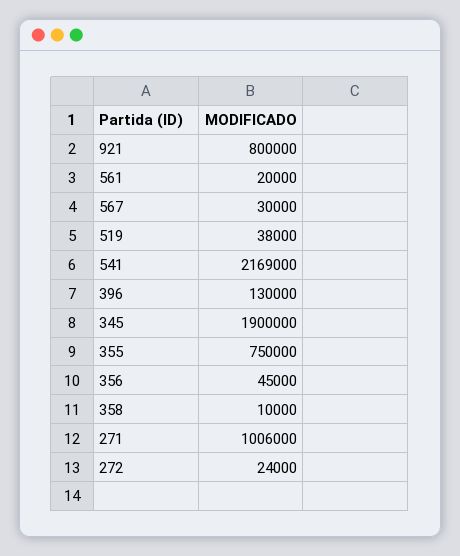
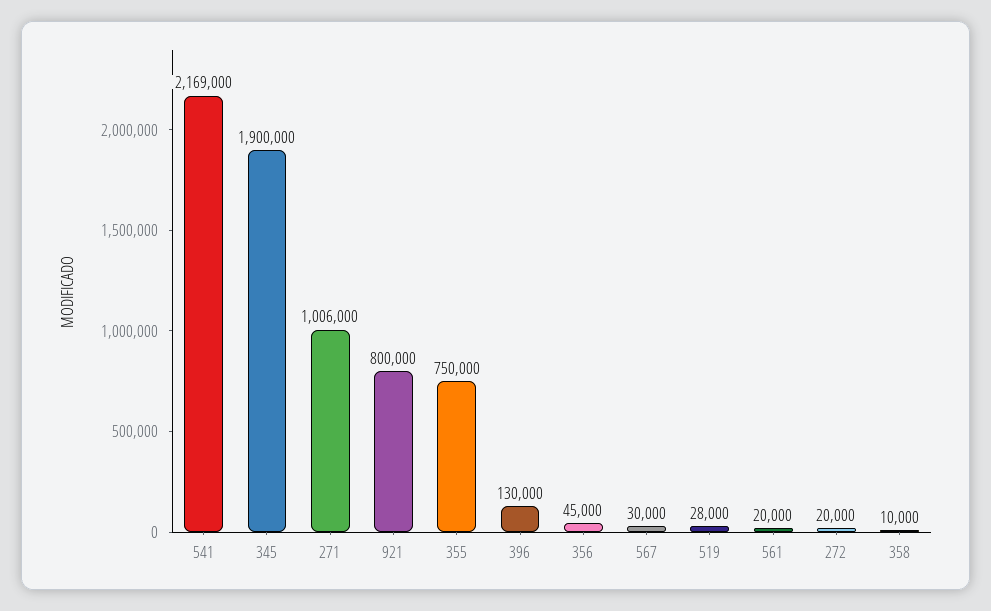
519: 38000 -> 28000
272: 24000 -> 20000

